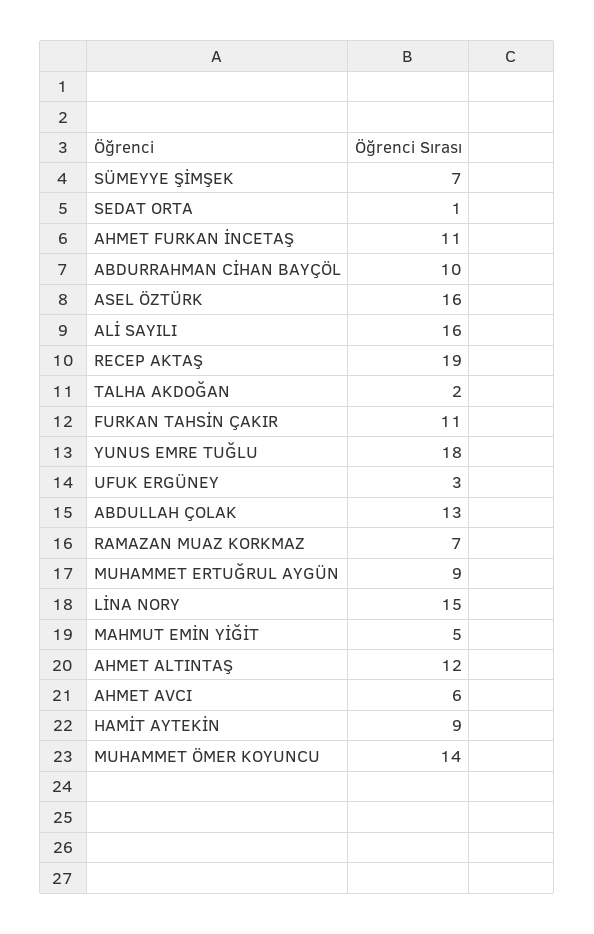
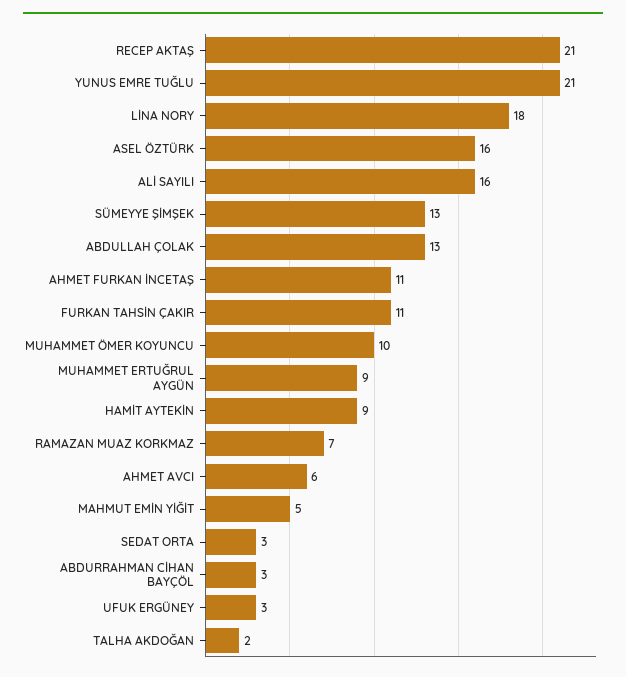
SÜMEYYE ŞİMŞEK: 7 -> 13
SEDAT ORTA: 1 -> 3
ABDURRAHMAN CİHAN BAYÇÖL: 10 -> 3
RECEP AKTAŞ: 19 -> 21
YUNUS EMRE TUĞLU: 18 -> 21
LİNA NORY: 15 -> 18
AHMET ALTINTAŞ: 12 -> none
MUHAMMET ÖMER KOYUNCU: 14 -> 10

